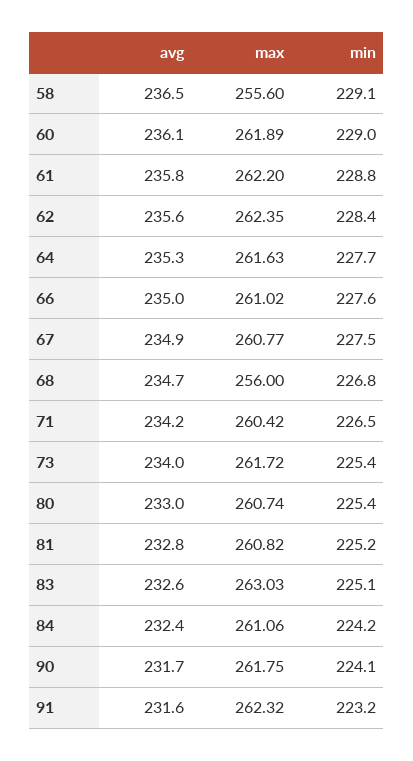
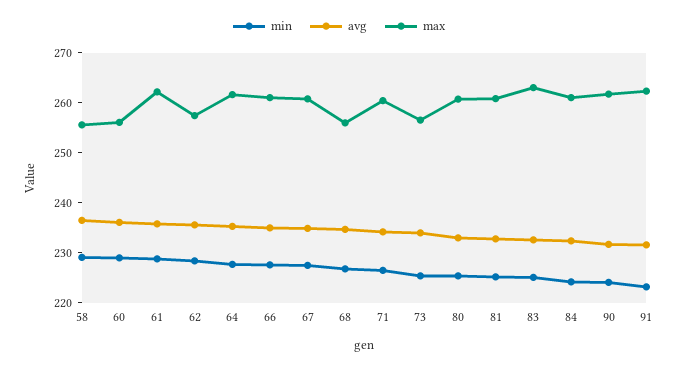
max, 60: 261.89 -> 256
max, 62: 262.35 -> 258
max, 73: 261.72 -> 256

